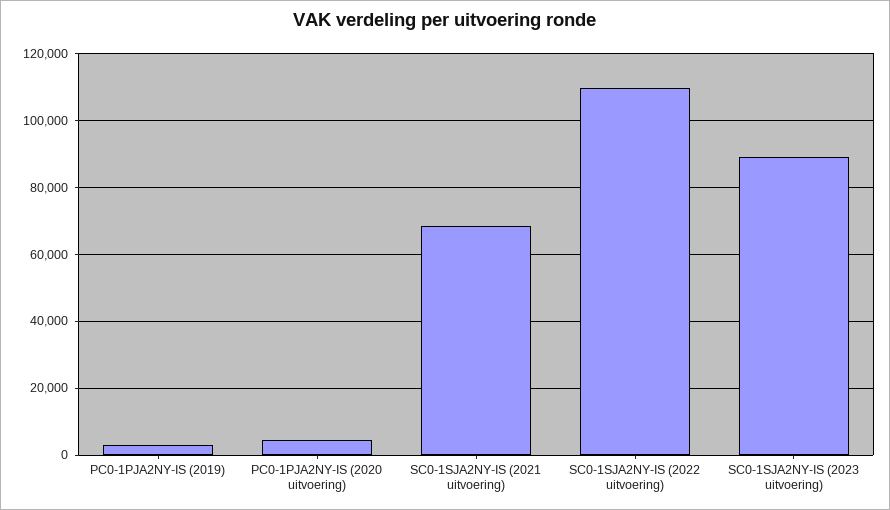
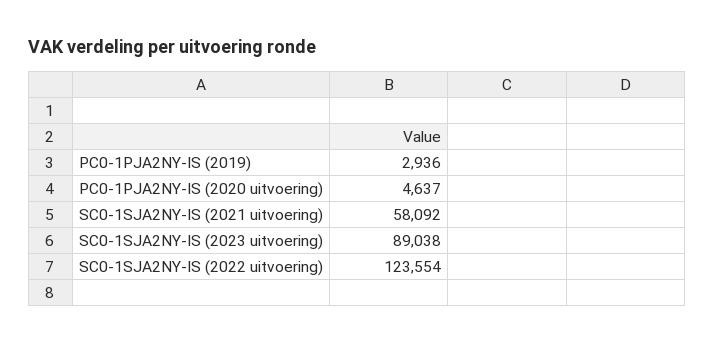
SC0-1SJA2NY-IS (2021 uitvoering): 68000 -> 58092
SC0-1SJA2NY-IS (2022 uitvoering): 110000 -> 123554

